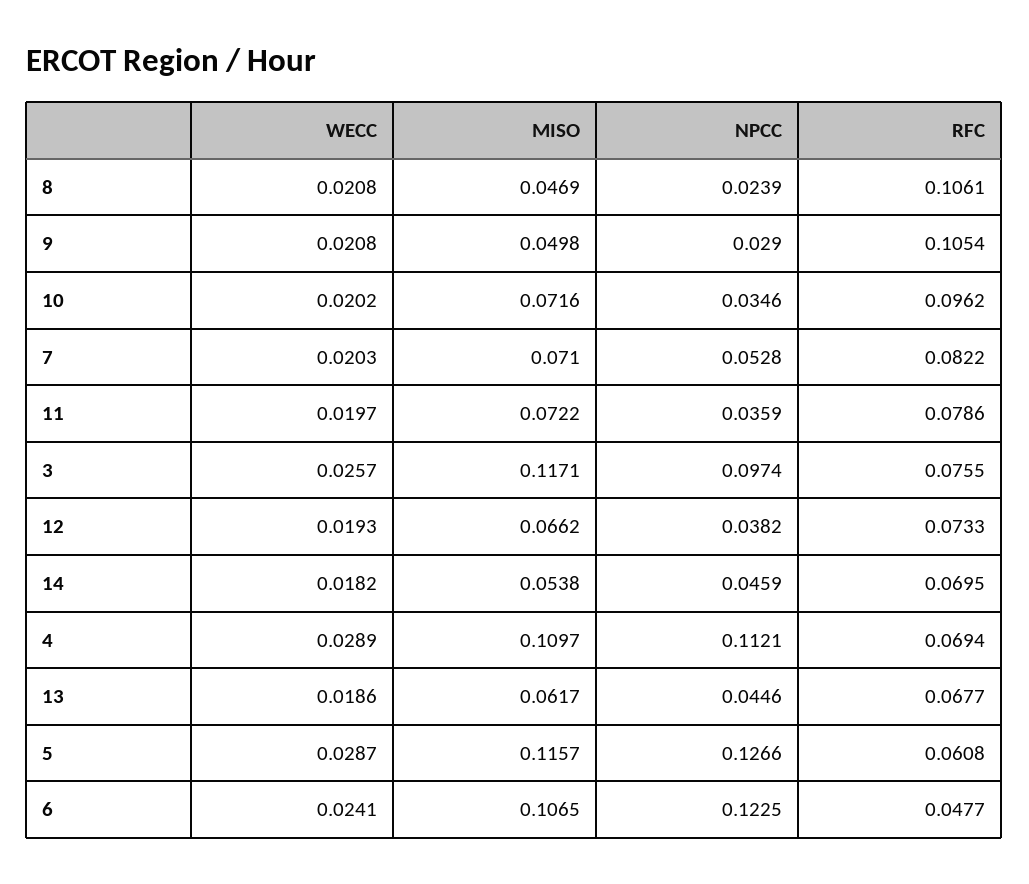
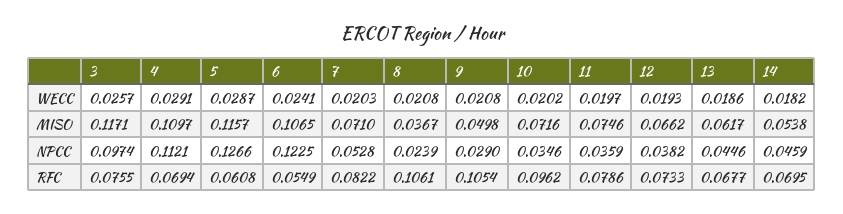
MISO, 8: 0.0469 -> 0.0367
MISO, 11: 0.0722 -> 0.0746
WECC, 4: 0.0289 -> 0.0291
RFC, 6: 0.0477 -> 0.0549

